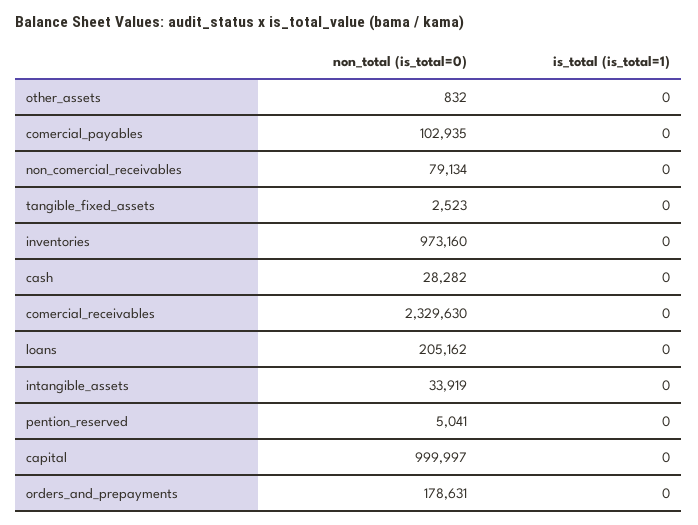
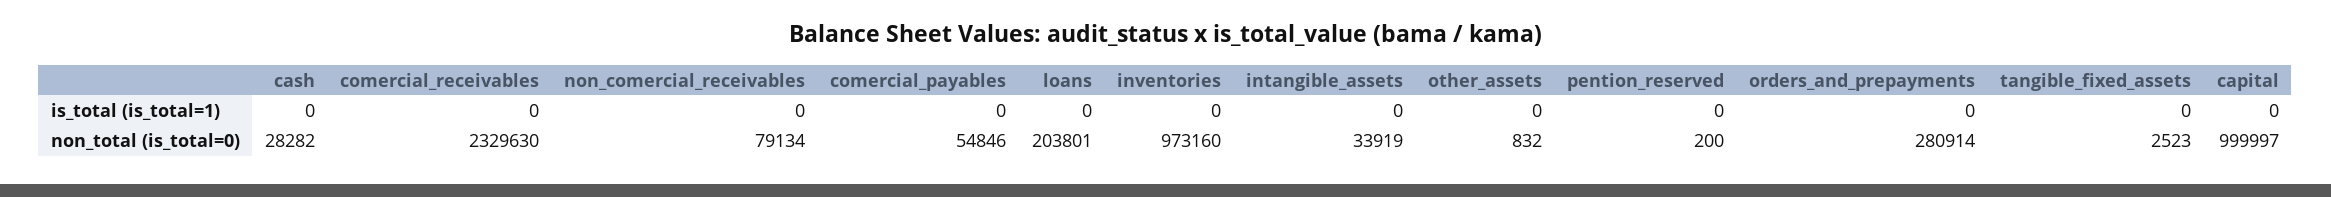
non_total (is_total=0), comercial_payables: 102935 -> 54846
non_total (is_total=0), loans: 205162 -> 203801
non_total (is_total=0), pention_reserved: 5041 -> 200
non_total (is_total=0), orders_and_prepayments: 178631 -> 280914

